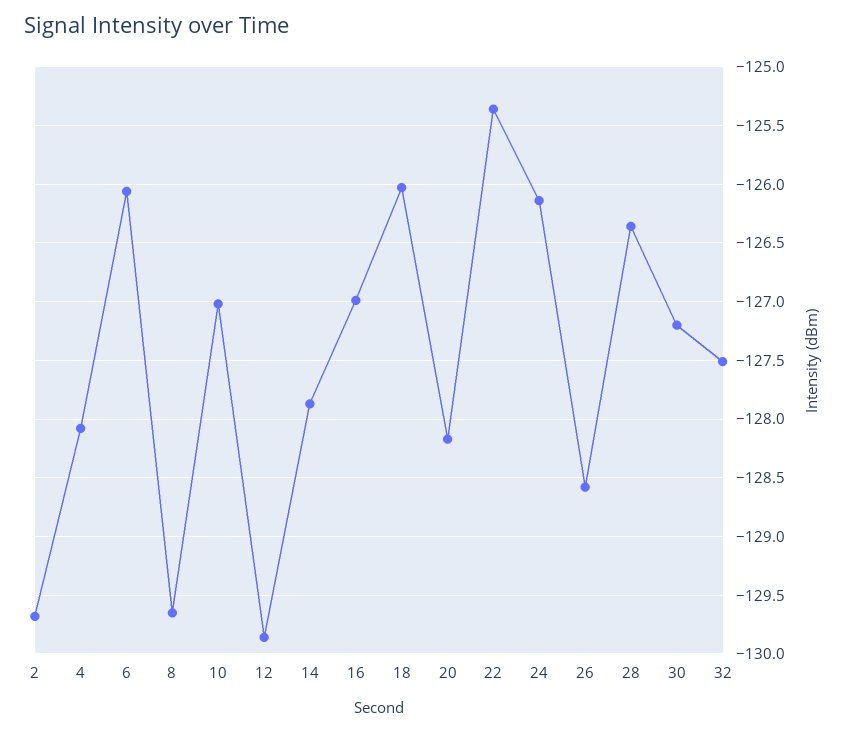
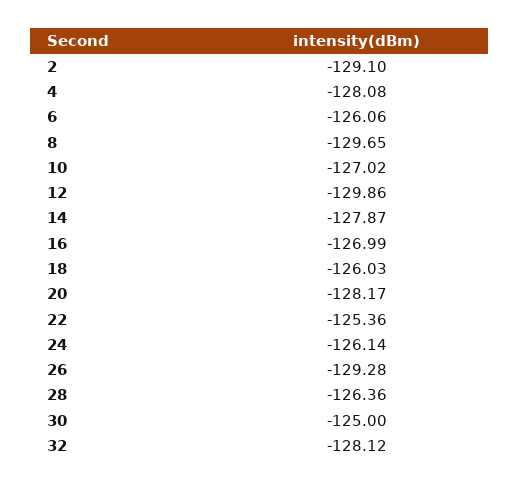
2: -129.7 -> -129.1
26: -128.6 -> -129.28
30: -127.2 -> -125
32: -127.5 -> -128.12

